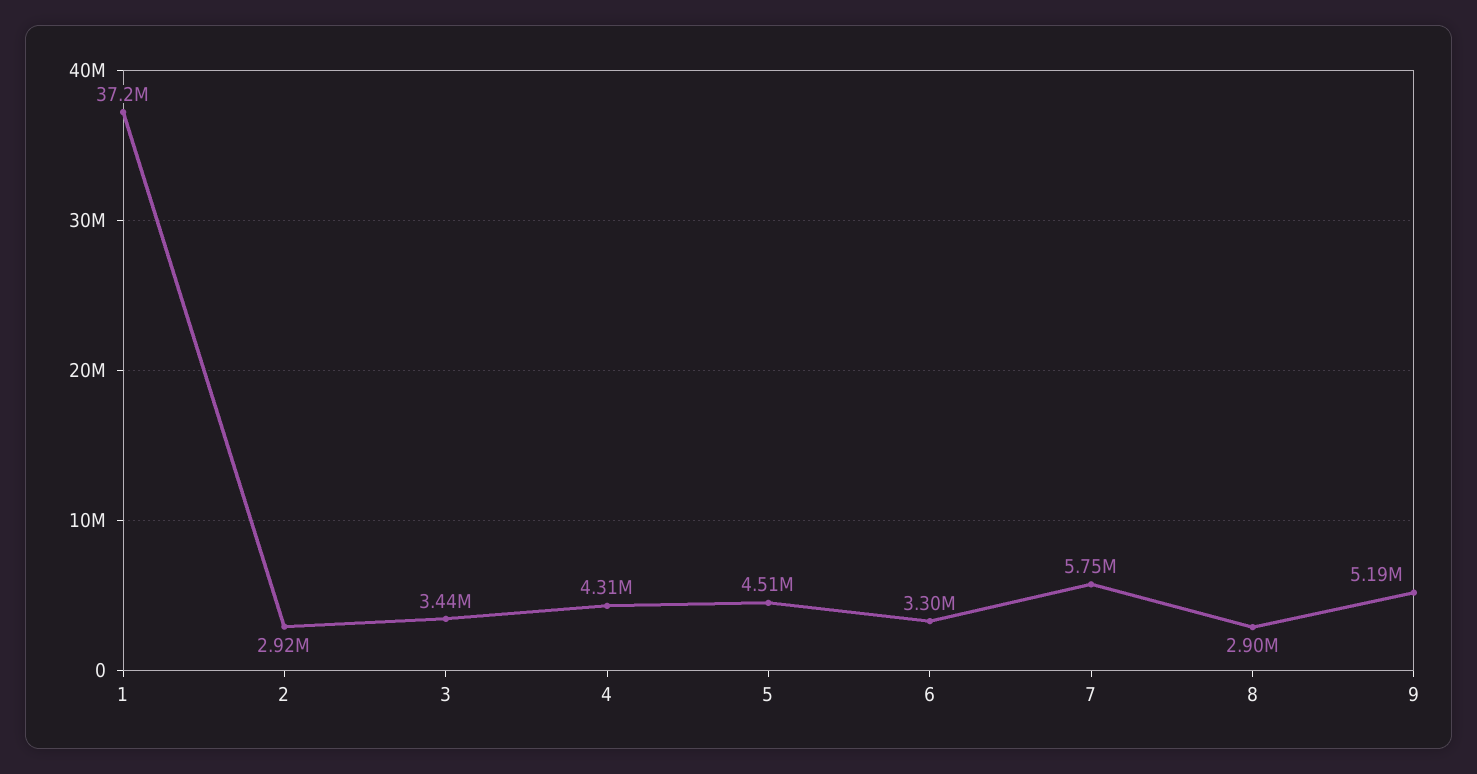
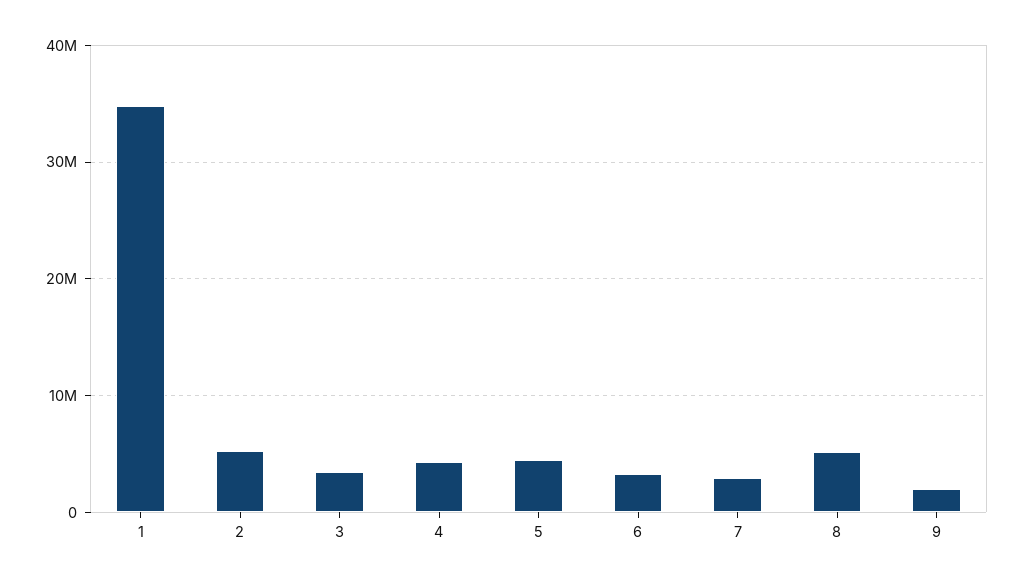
1: 37200000 -> 35000000
2: 2920000 -> 5000000
7: 5750000 -> 3000000
8: 2900000 -> 5000000
9: 5190000 -> 2000000

